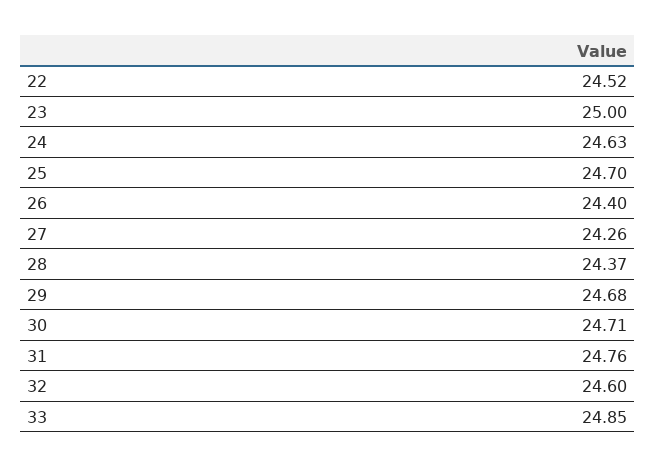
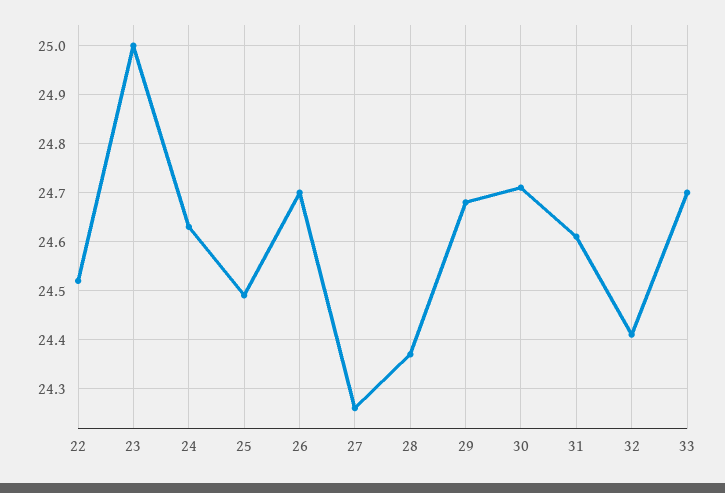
25: 24.7 -> 24.5
26: 24.4 -> 24.7
31: 24.76 -> 24.6
32: 24.6 -> 24.4
33: 24.85 -> 24.7

